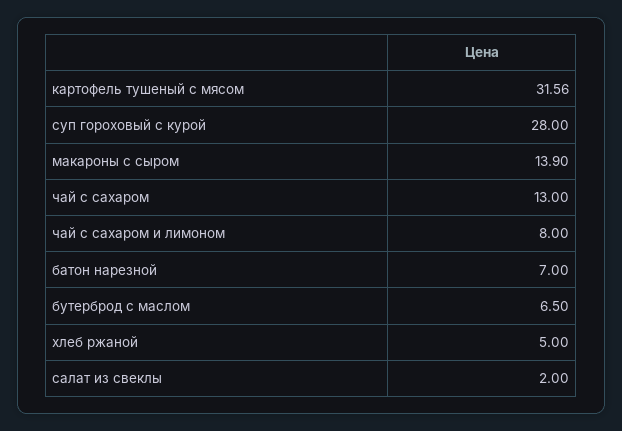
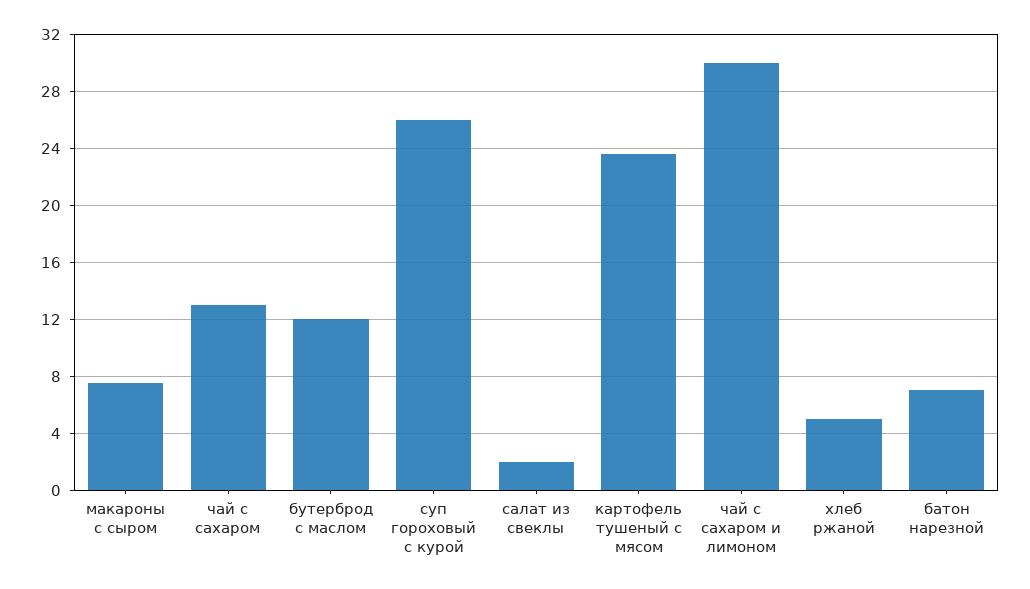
картофель тушеный с мясом: 31.56 -> 23.5
суп гороховый с курой: 28 -> 26
макароны с сыром: 13.9 -> 7.5
чай с сахаром и лимоном: 8 -> 30
бутерброд с маслом: 6.5 -> 12

